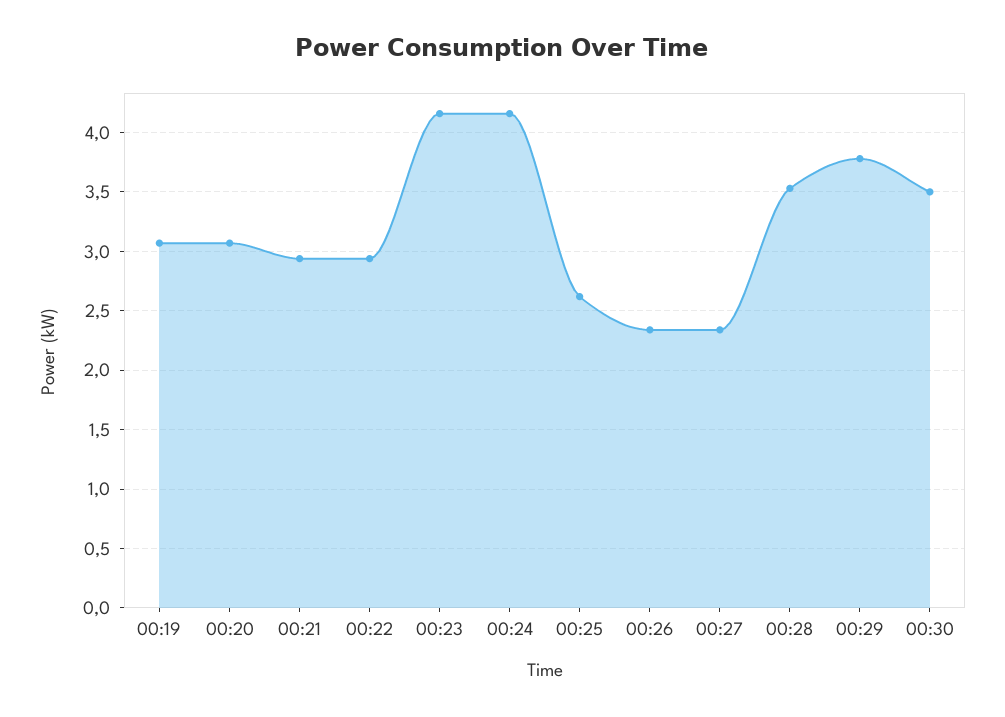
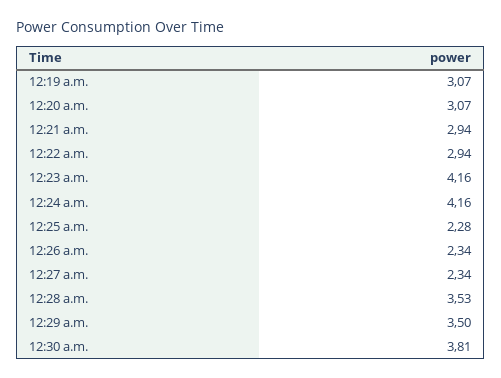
00:25: 2.6 -> 2.28
00:29: 3.8 -> 3.5
00:30: 3.5 -> 3.81

